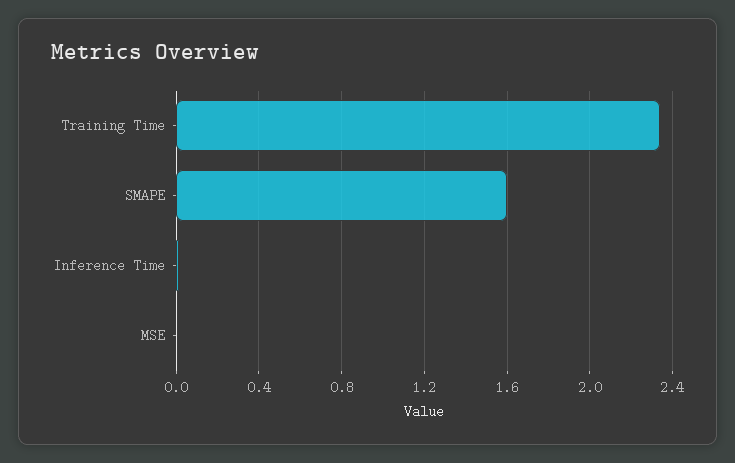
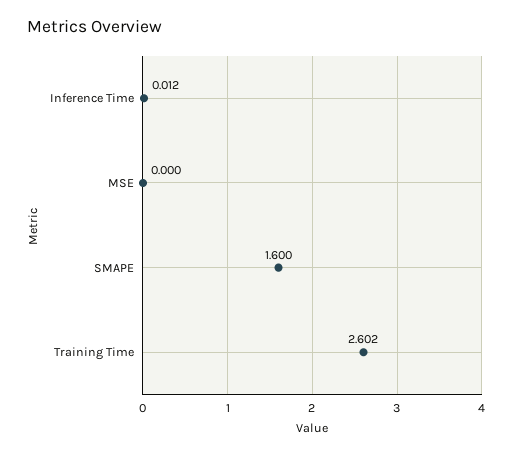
Training Time: 2.35 -> 2.602

